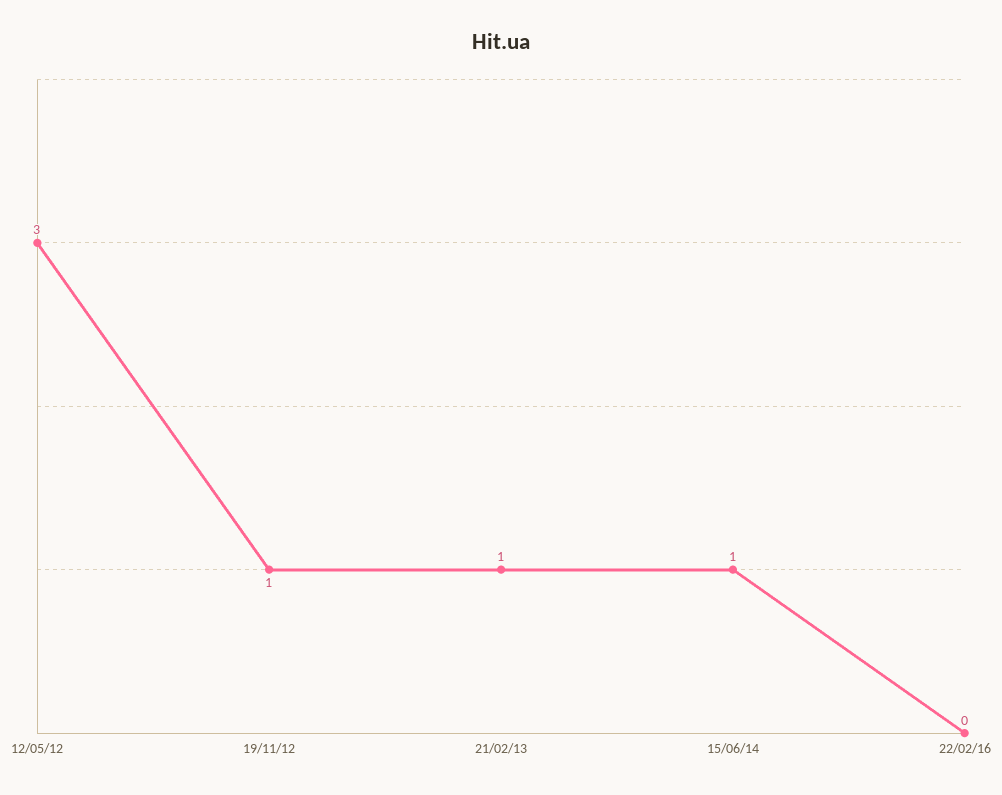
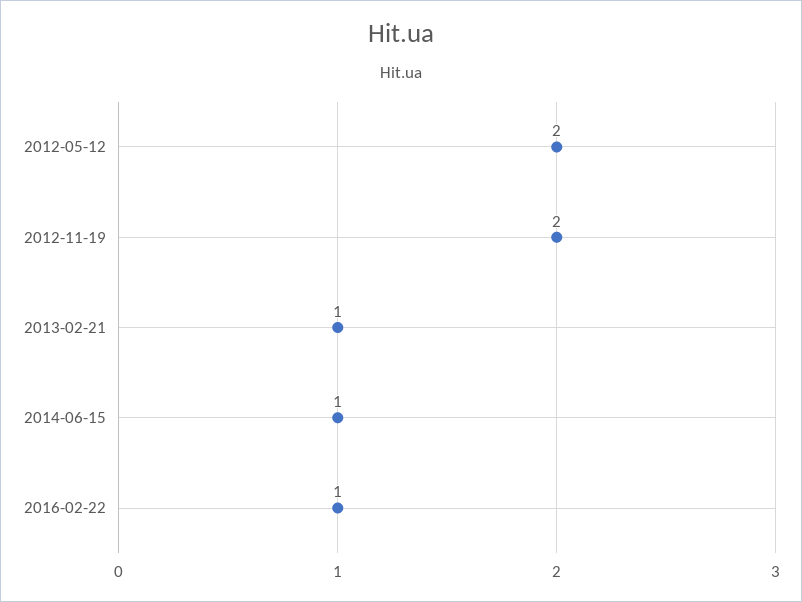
12/05/12: 3 -> 2
19/11/12: 1 -> 2
22/02/16: 0 -> 1

